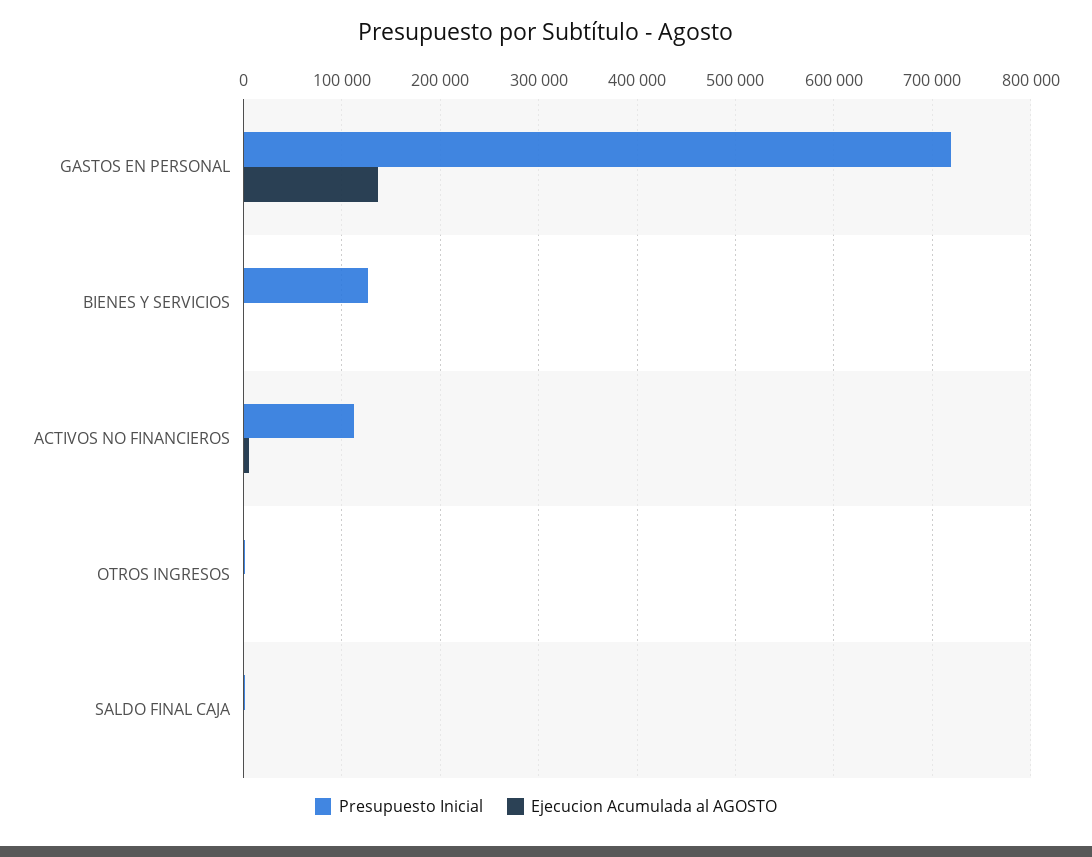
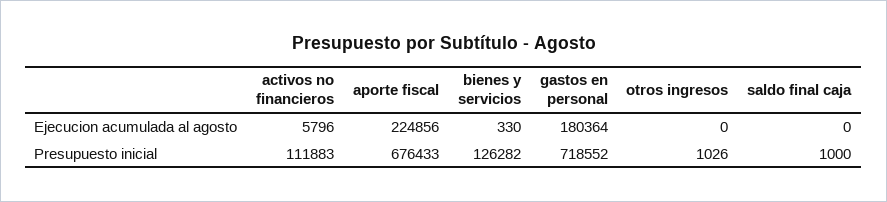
Ejecucion Acumulada al AGOSTO, GASTOS EN PERSONAL: 140000 -> 180364
Ejecucion Acumulada al AGOSTO, aporte fiscal: none -> 224856
Presupuesto Inicial, aporte fiscal: none -> 676433

